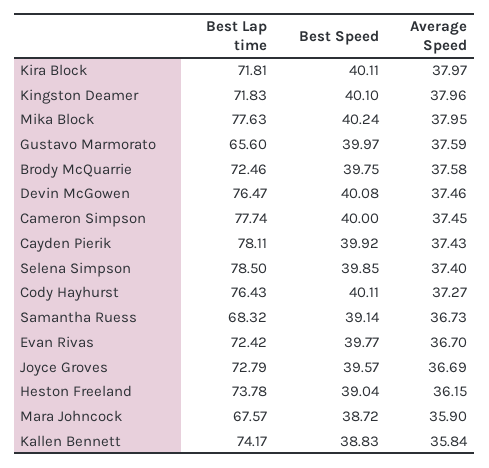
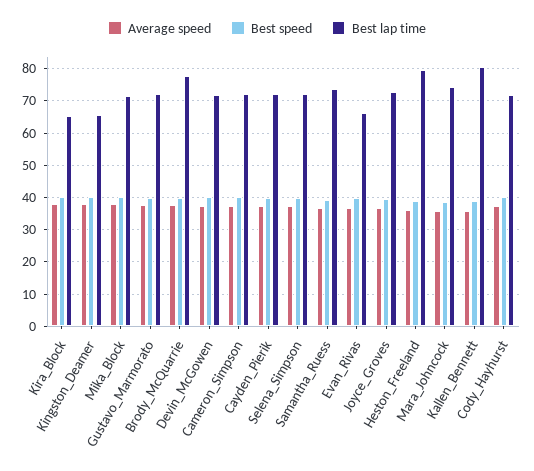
Best Lap time, Kira Block: 71.81 -> 66
Best Lap time, Kingston Deamer: 71.83 -> 66
Best Lap time, Mika Block: 77.63 -> 72
Best Lap time, Gustavo Marmorato: 65.6 -> 72
Best Lap time, Brody McQuarrie: 72.46 -> 78
Best Lap time, Devin McGowen: 76.47 -> 72
Best Lap time, Cameron Simpson: 77.74 -> 72
Best Lap time, Cayden Pierik: 78.11 -> 72
Best Lap time, Selena Simpson: 78.5 -> 72
Best Lap time, Cody Hayhurst: 76.43 -> 72
Best Lap time, Samantha Ruess: 68.32 -> 74
Best Lap time, Evan Rivas: 72.42 -> 66
Best Lap time, Heston Freeland: 73.78 -> 80
Best Lap time, Mara Johncock: 67.57 -> 74
Best Lap time, Kallen Bennett: 74.17 -> 80

